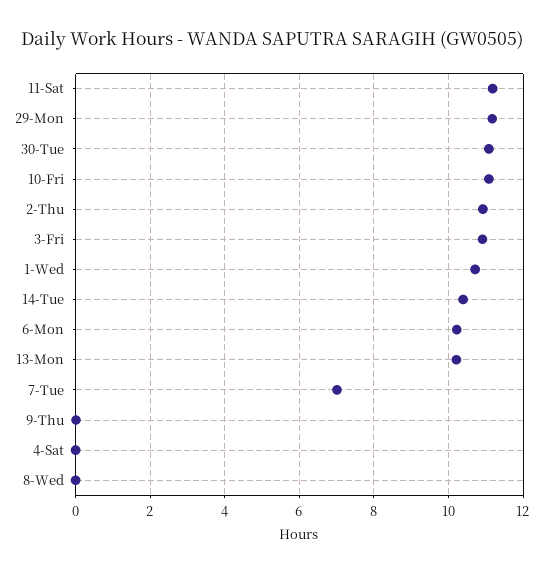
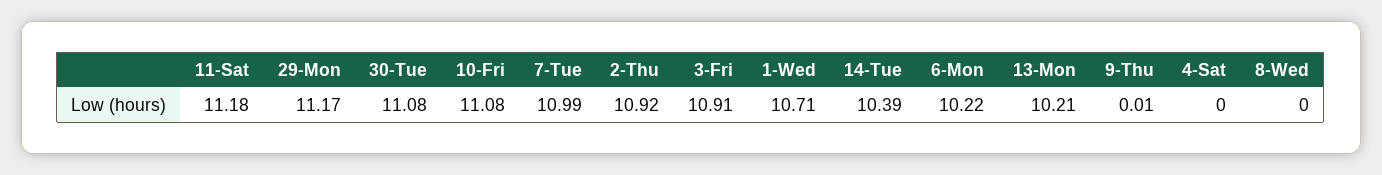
7-Tue: 7 -> 10.99

